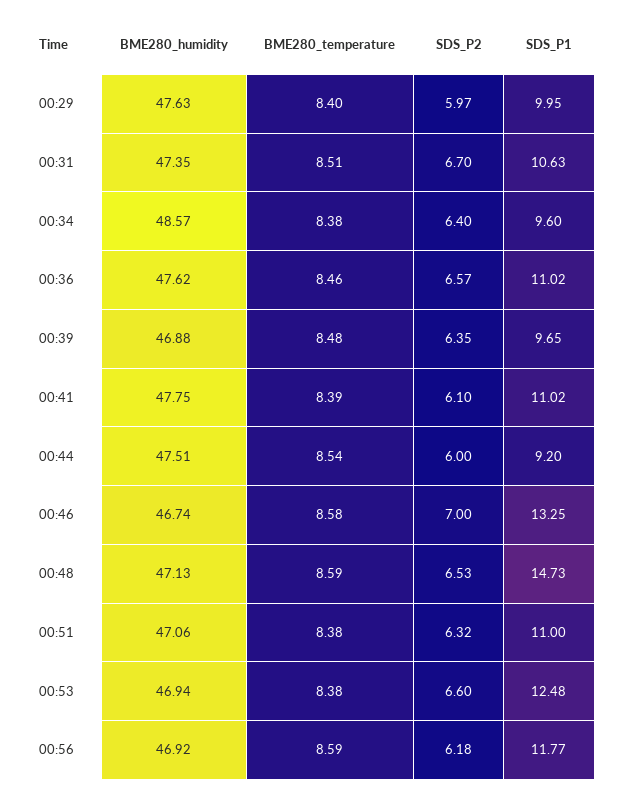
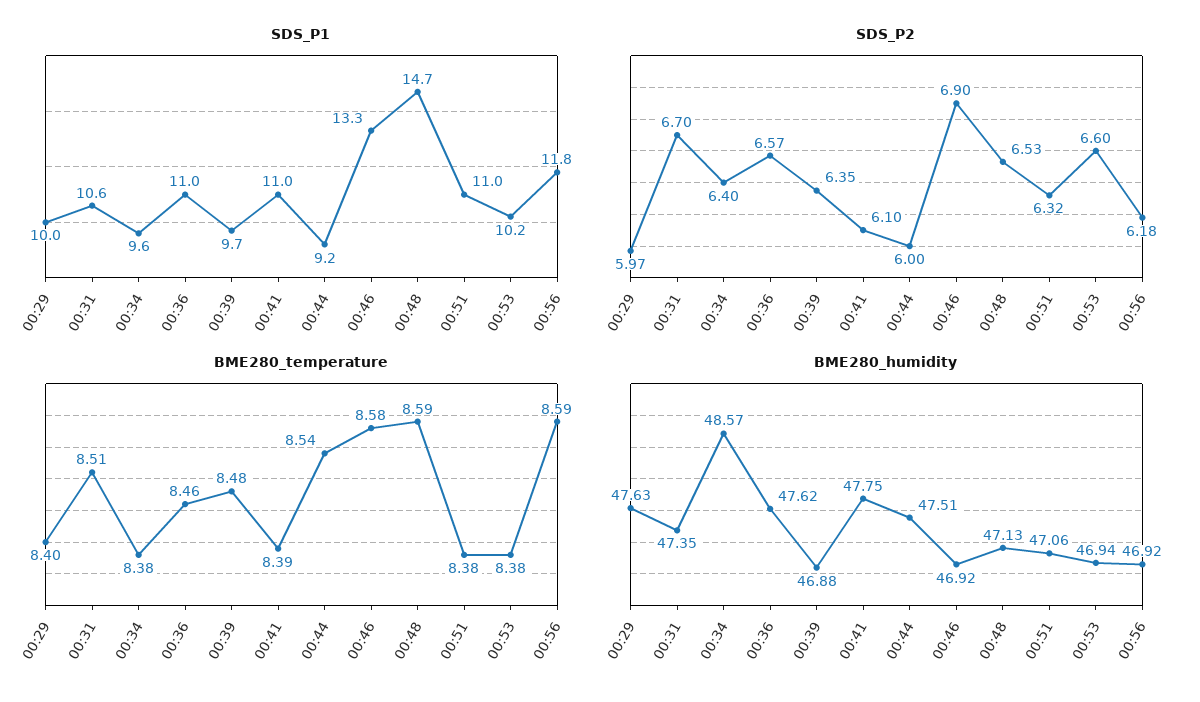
BME280_humidity, 00:46: 46.74 -> 46.92
SDS_P2, 00:46: 7 -> 6.9
SDS_P1, 00:53: 12.48 -> 10.2

